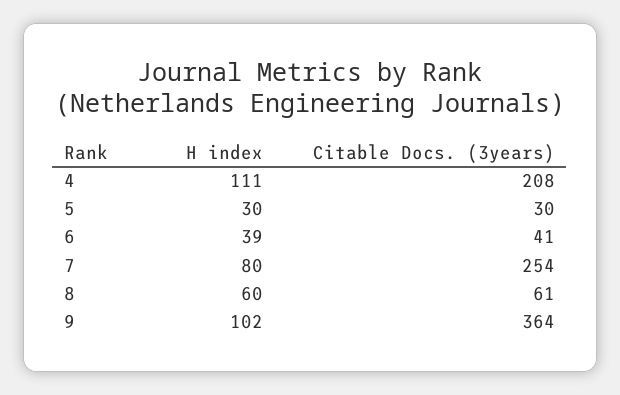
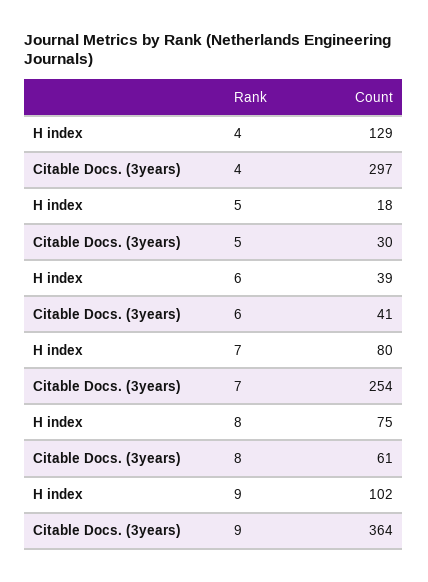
H index, 4: 111 -> 129
Citable Docs. (3years), 4: 208 -> 297
H index, 5: 30 -> 18
H index, 8: 60 -> 75

